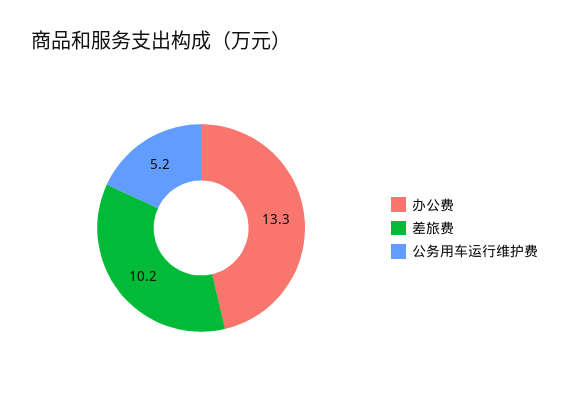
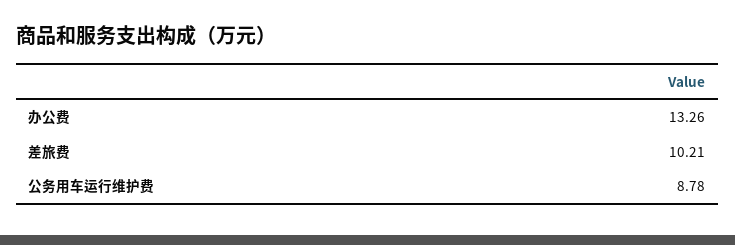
公务用车运行维护费: 5.2 -> 8.78

